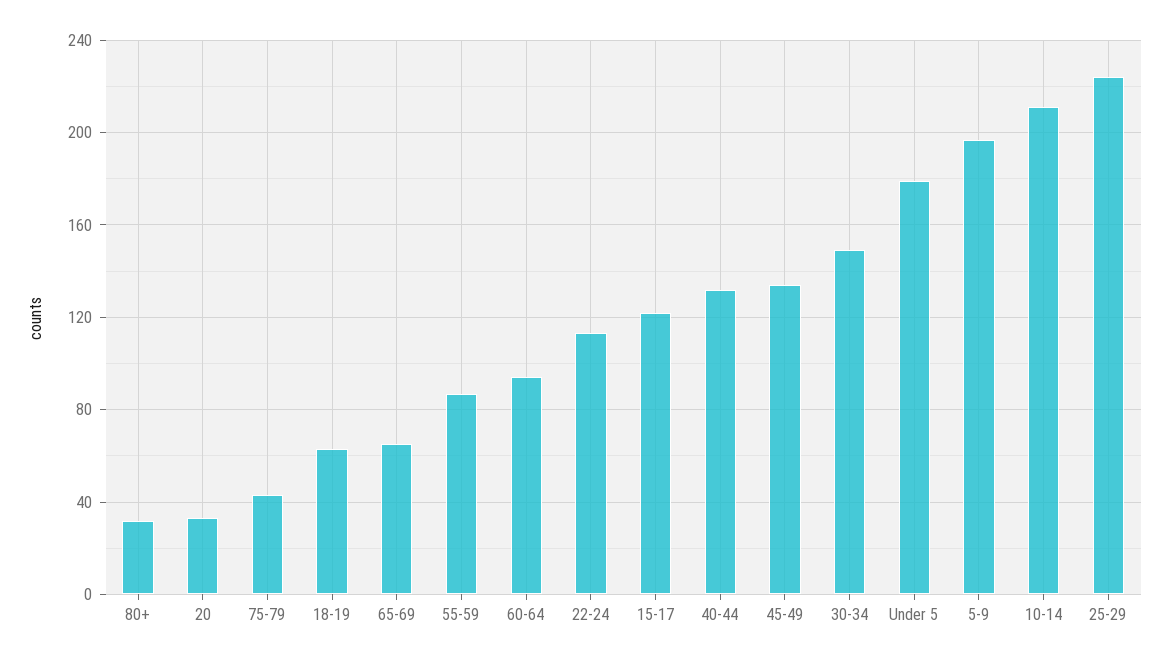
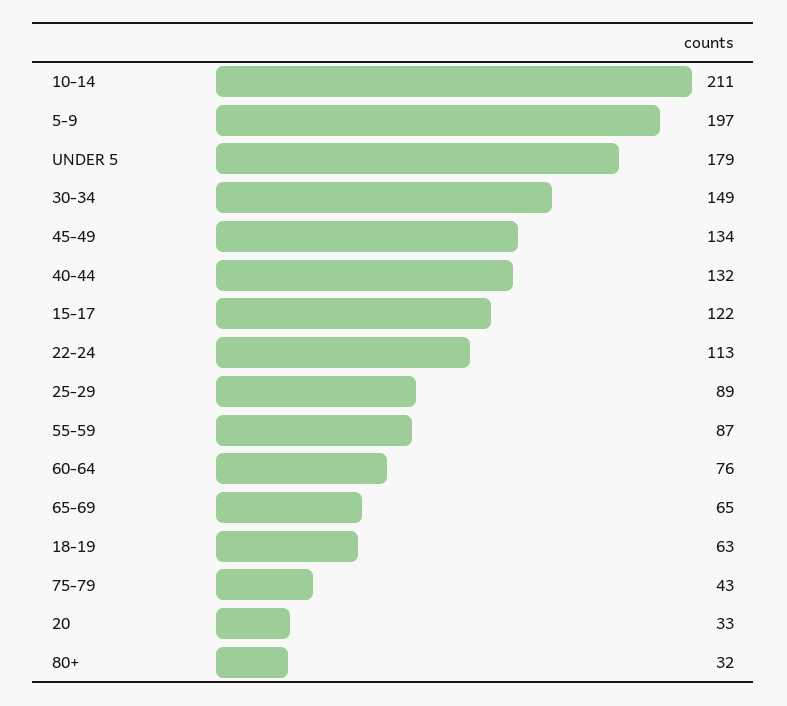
60-64: 95 -> 76
25-29: 225 -> 89

